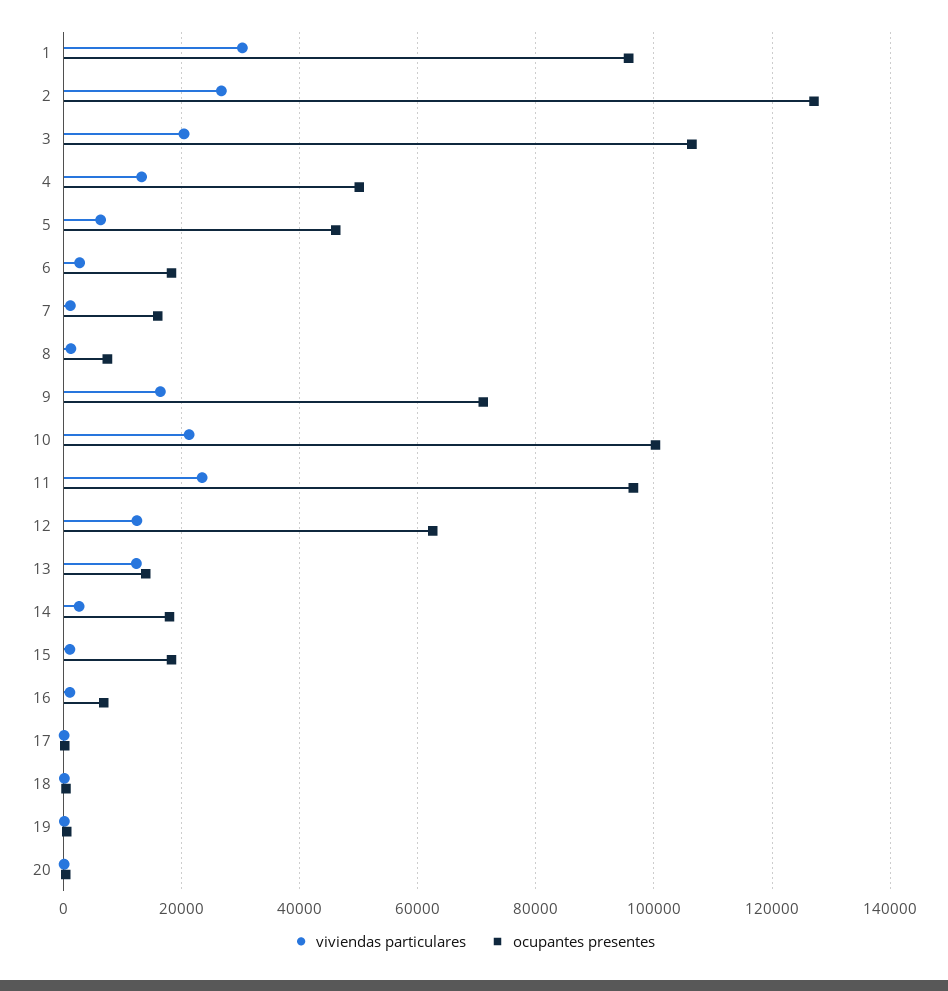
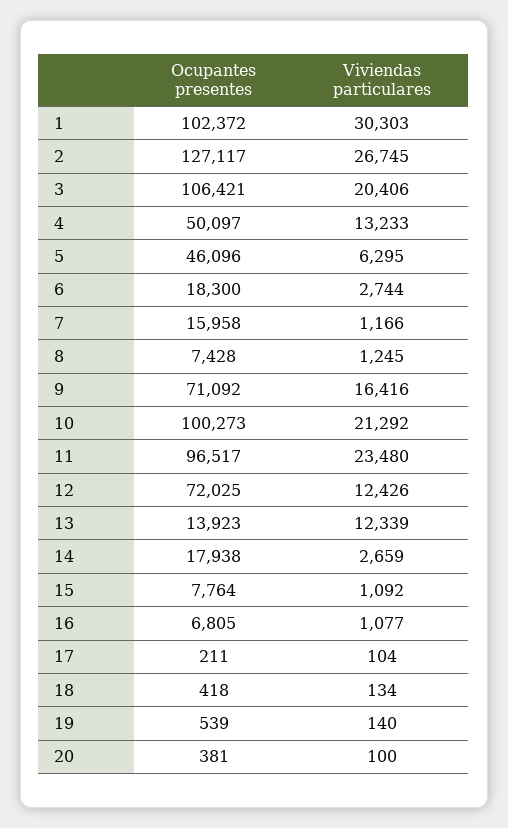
ocupantes presentes, 1: 96000 -> 102372
ocupantes presentes, 12: 62000 -> 72025
ocupantes presentes, 15: 18000 -> 7764

